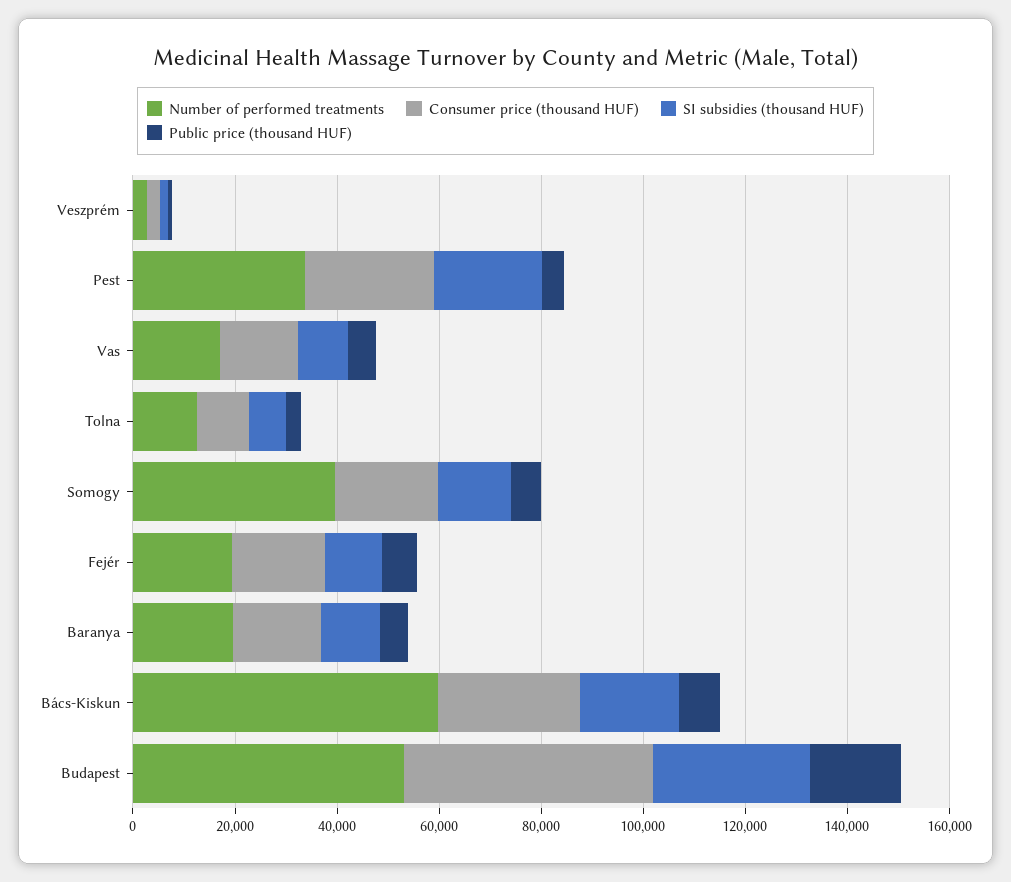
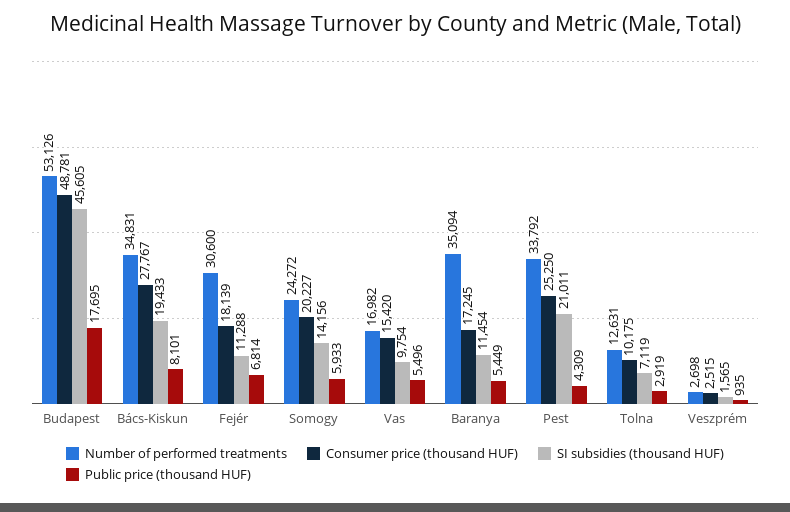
Number of performed treatments, Somogy: 40000 -> 24272
Number of performed treatments, Fejér: 20000 -> 30600
Number of performed treatments, Baranya: 20000 -> 35094
Number of performed treatments, Bács-Kiskun: 60000 -> 34831
SI subsidies (thousand HUF), Budapest: 30000 -> 45605

